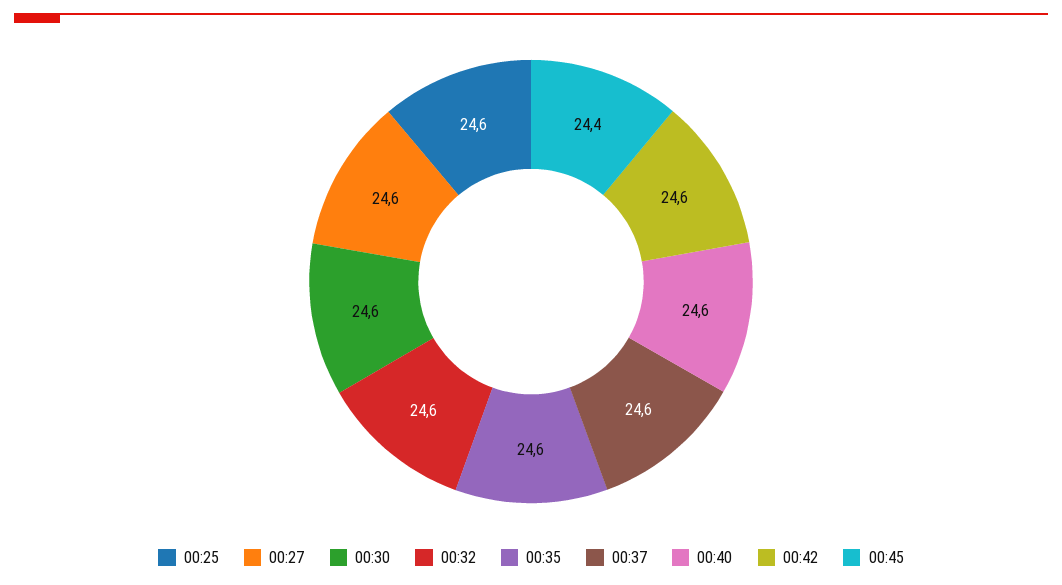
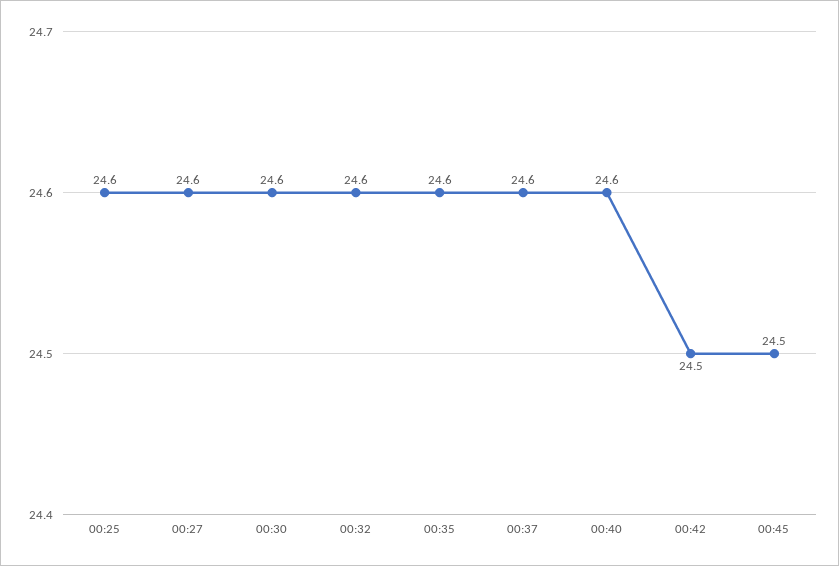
00:42: 24.6 -> 24.5
00:45: 24.4 -> 24.5

